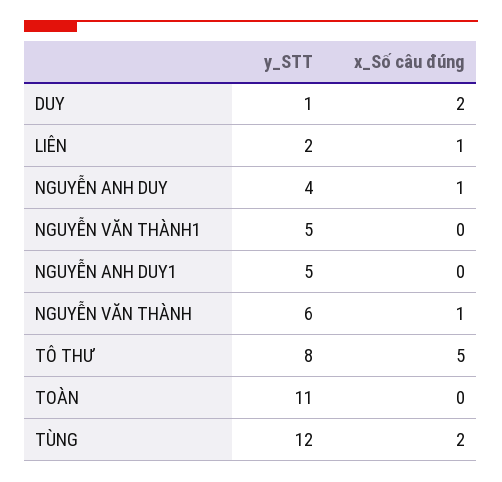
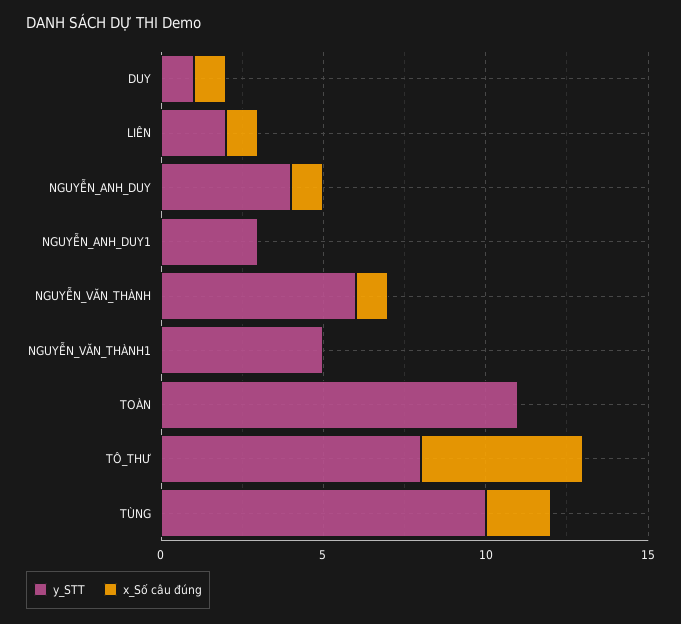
x_Số câu đúng, DUY: 2 -> 1
y_STT, NGUYỄN ANH DUY1: 5 -> 3
y_STT, TÙNG: 12 -> 10

